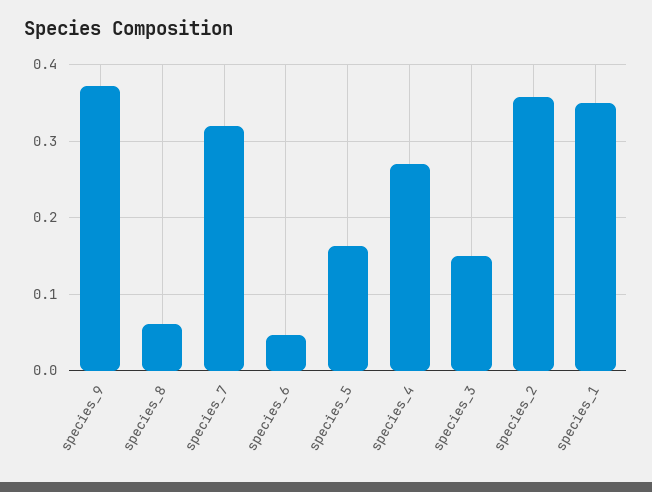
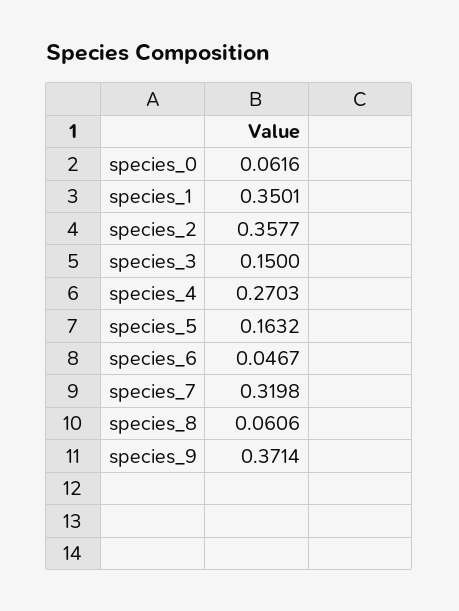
species_0: none -> 0.0616

